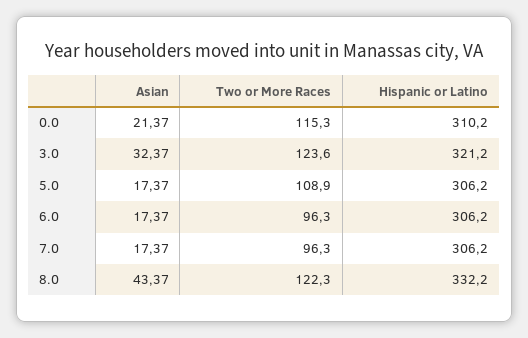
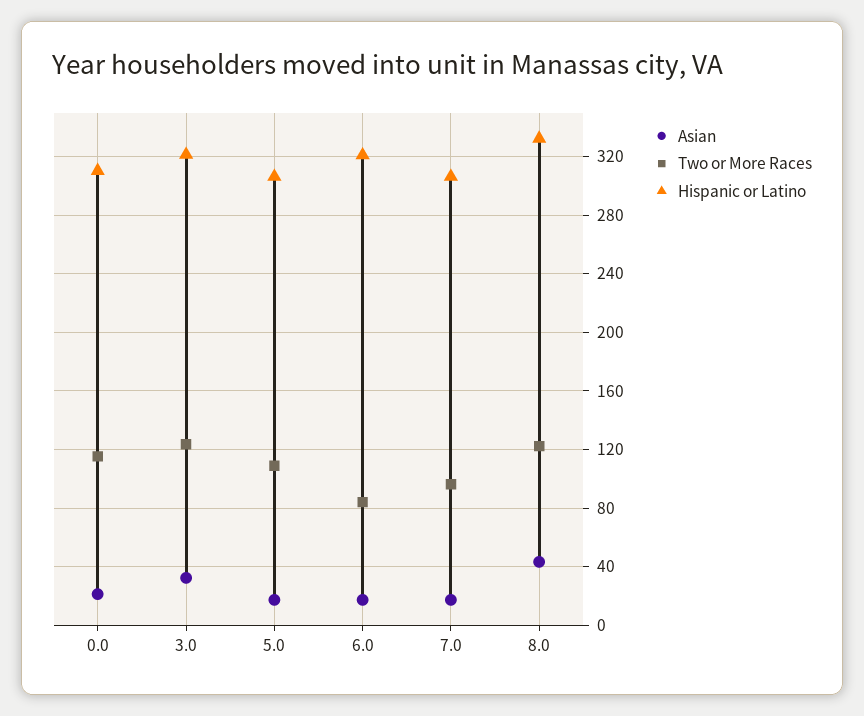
Two or More Races, 6.0: 96.3 -> 85
Hispanic or Latino, 6.0: 306.2 -> 320

